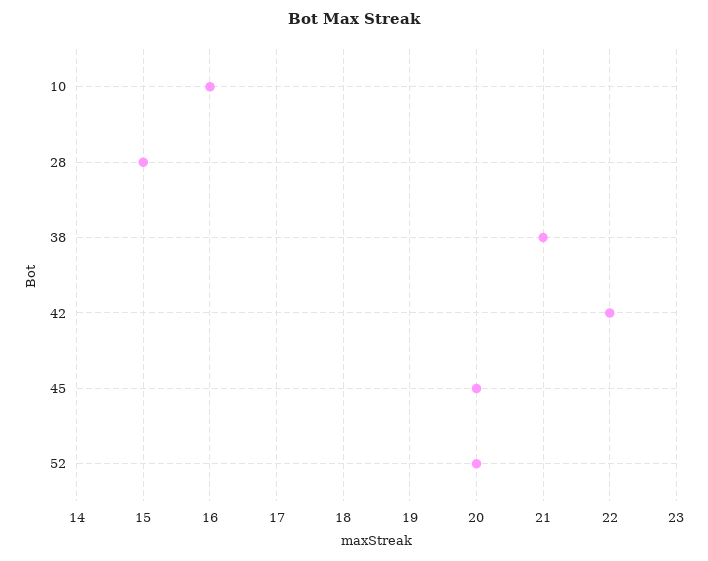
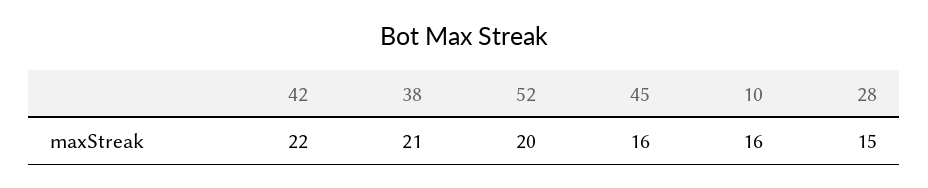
45: 20 -> 16

